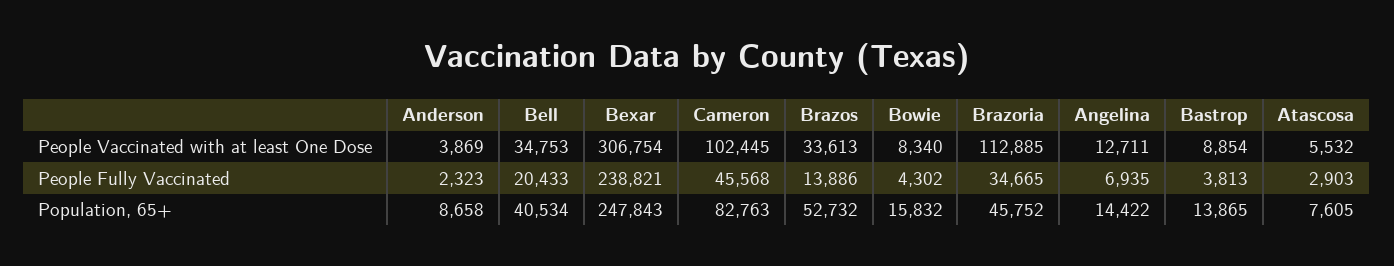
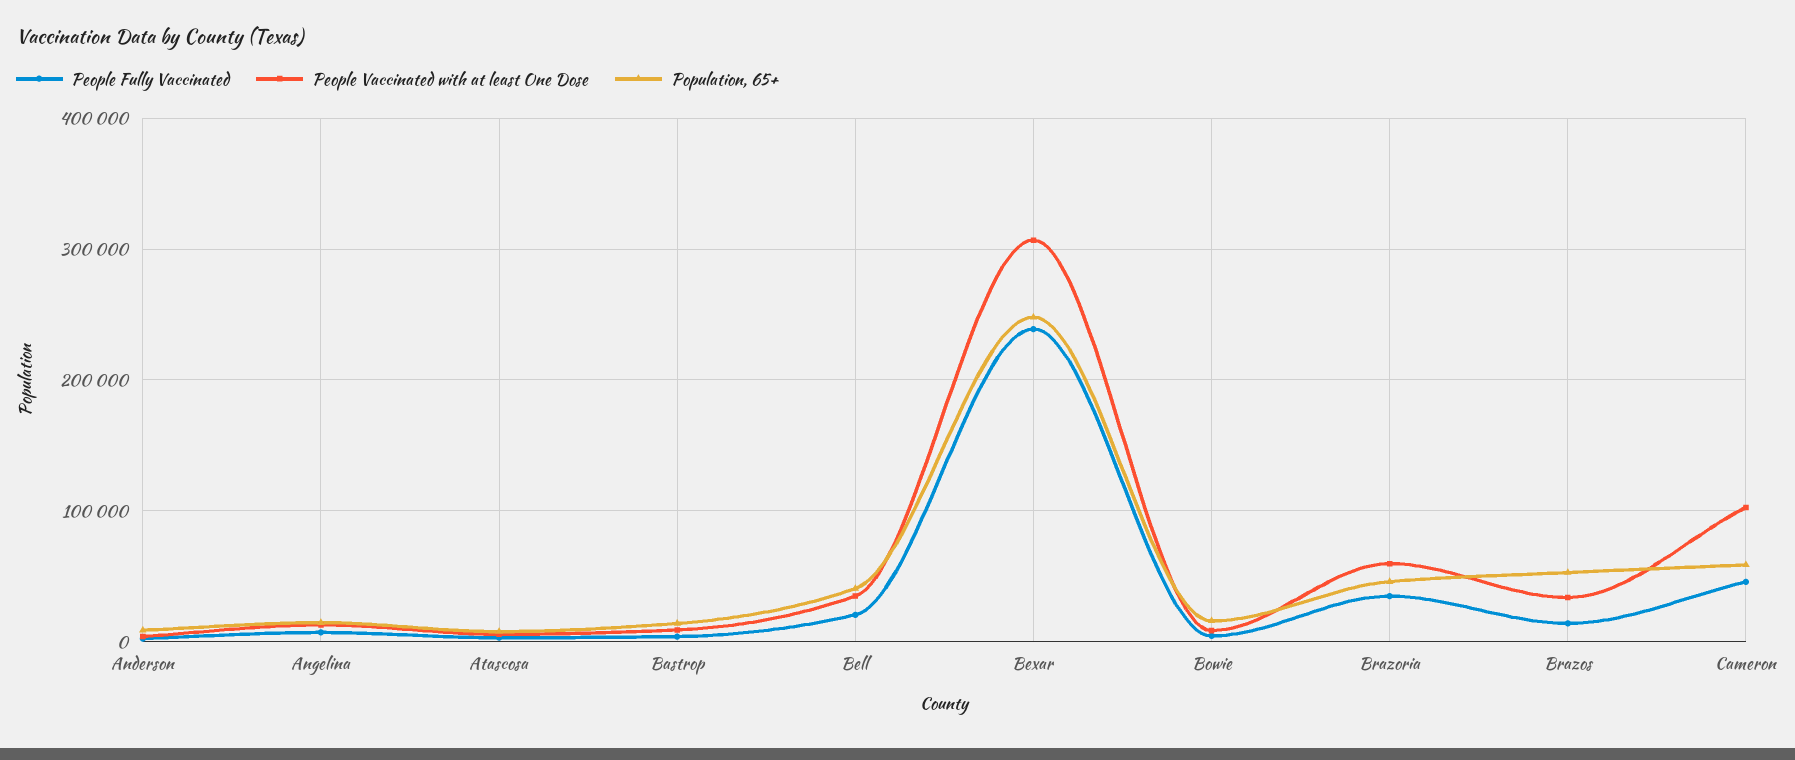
People Vaccinated with at least One Dose, Brazoria: 112885 -> 60000
Population, 65+, Cameron: 82763 -> 60000

